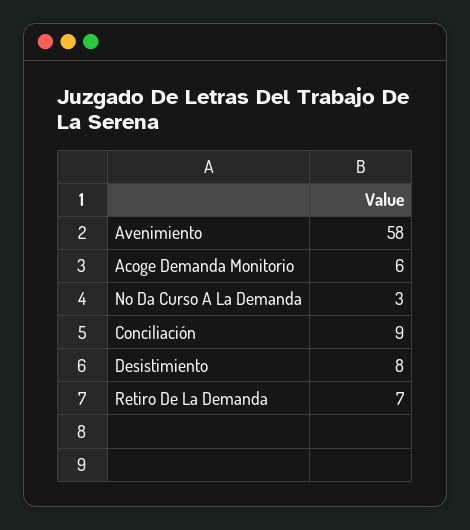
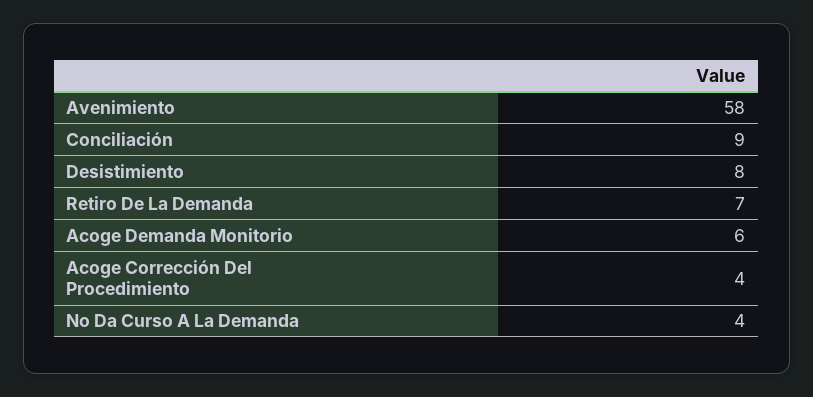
No Da Curso A La Demanda: 3 -> 4
Acoge Corrección Del Procedimiento: none -> 4

